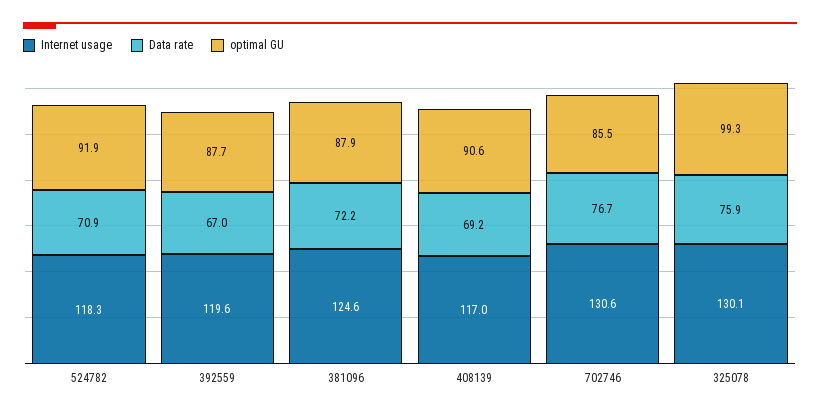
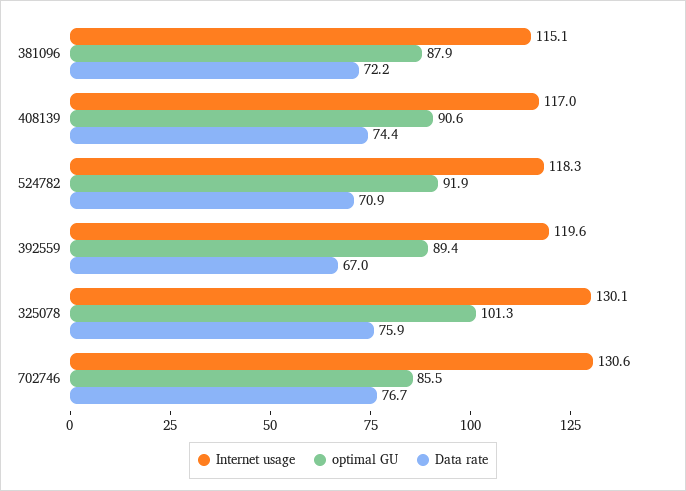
optimal GU, 392559: 87.7 -> 89.4
Internet usage, 381096: 124.6 -> 115.1
Data rate, 408139: 69.2 -> 74.4
optimal GU, 325078: 99.3 -> 101.3

